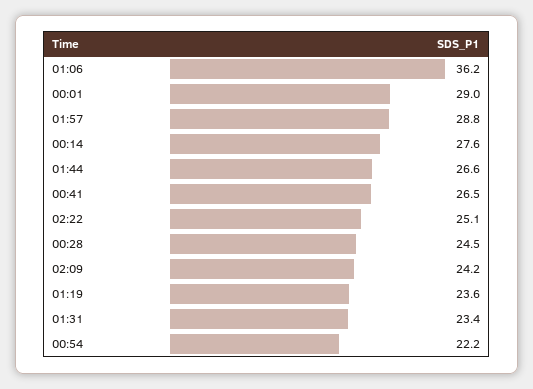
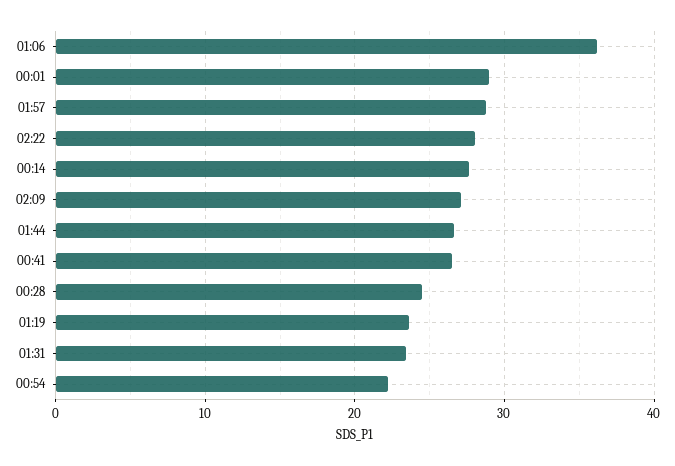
02:22: 25.1 -> 28
02:09: 24.2 -> 27

